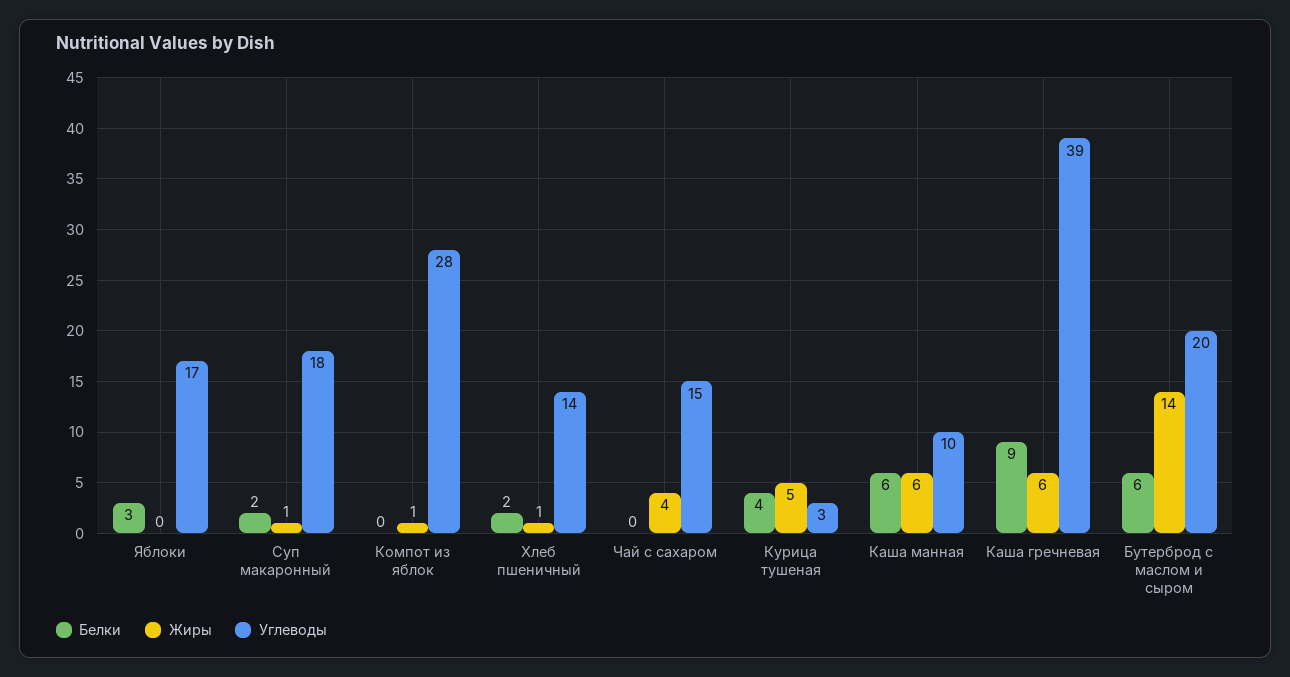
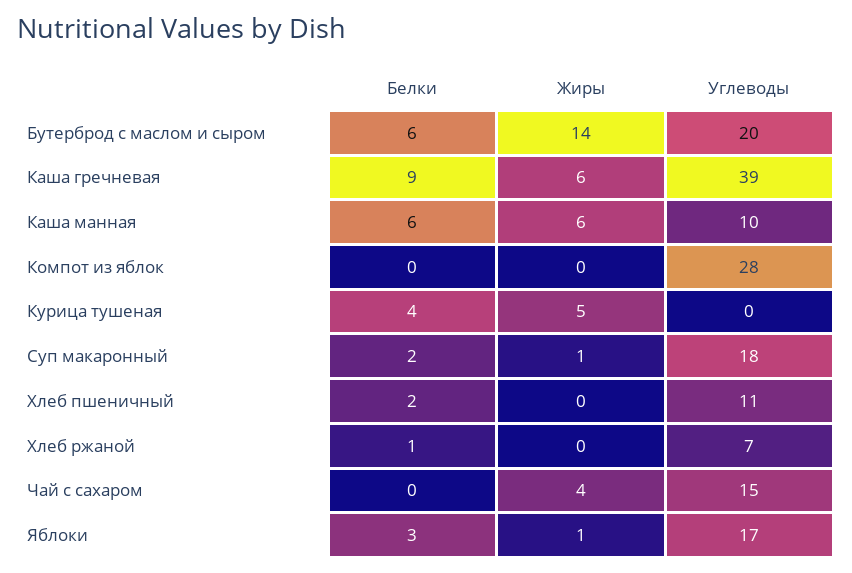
Жиры, Яблоки: 0 -> 1
Жиры, Компот из яблок: 1 -> 0
Жиры, Хлеб пшеничный: 1 -> 0
Углеводы, Хлеб пшеничный: 14 -> 11
Углеводы, Курица тушеная: 3 -> 0
Белки, Хлеб ржаной: none -> 1
Жиры, Хлеб ржаной: none -> 0
Углеводы, Хлеб ржаной: none -> 7

